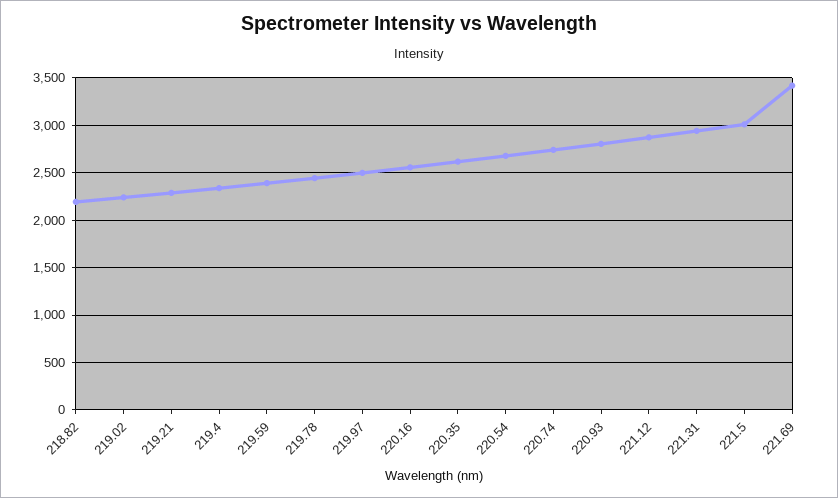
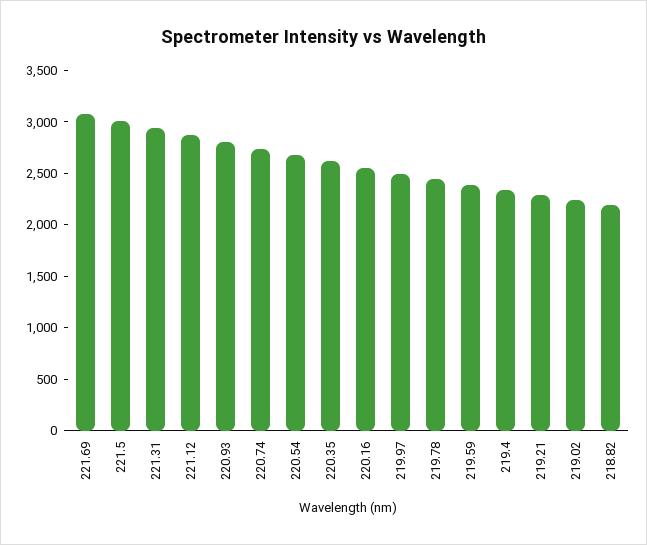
221.69: 3400 -> 3100

